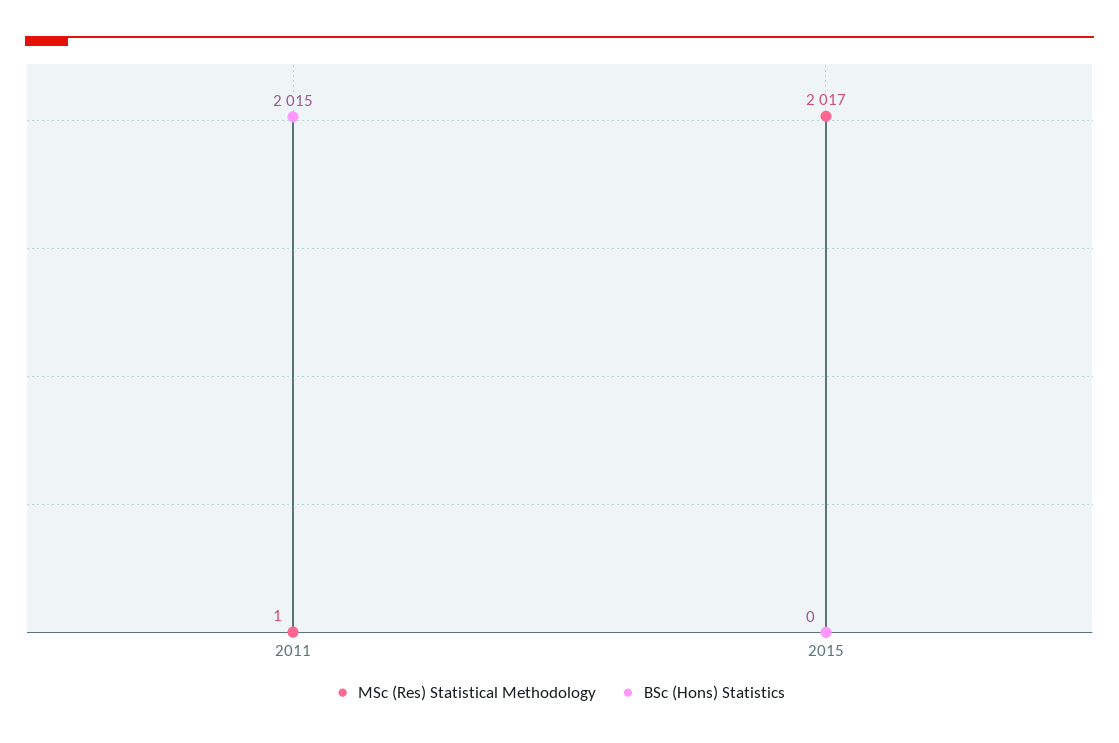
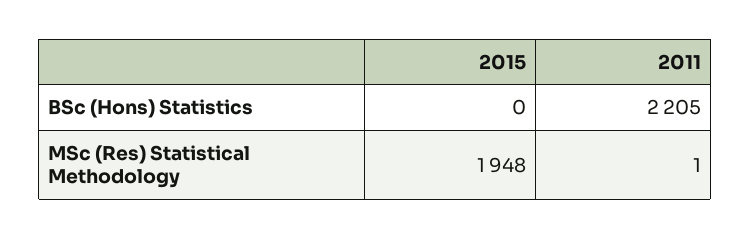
BSc (Hons) Statistics, 2011: 2015 -> 2205
MSc (Res) Statistical Methodology, 2015: 2017 -> 1948

